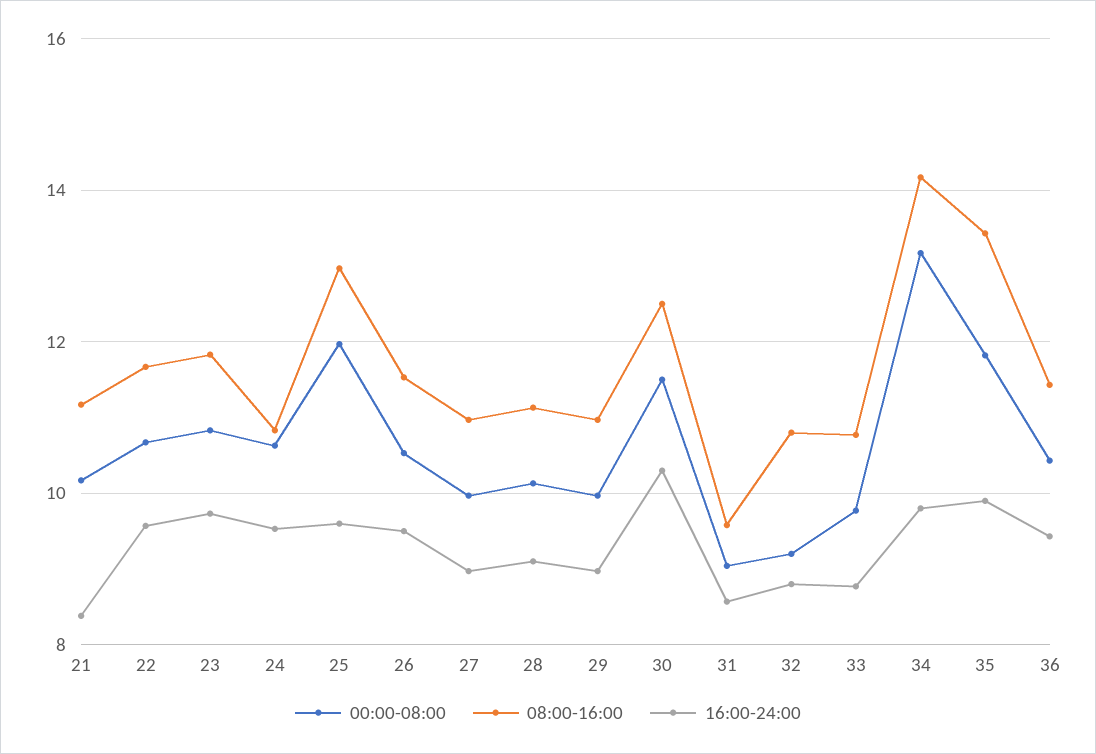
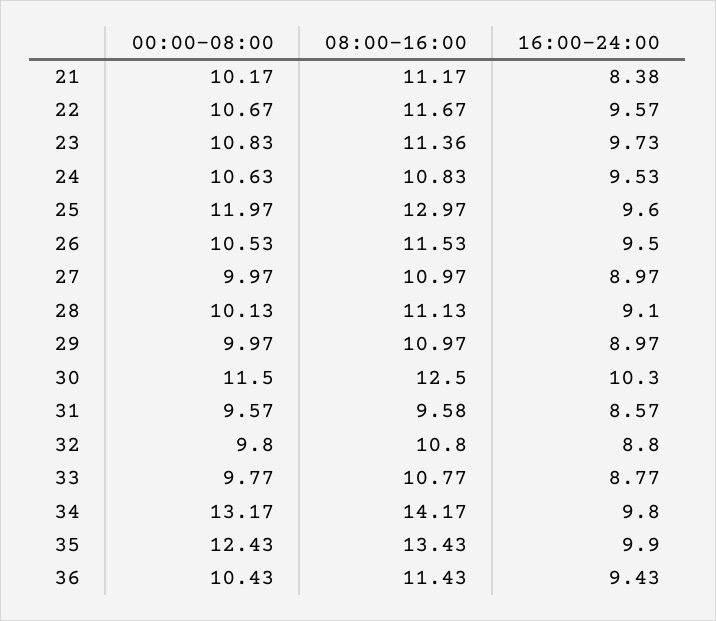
08:00-16:00, 23: 11.8 -> 11.36
00:00-08:00, 31: 9 -> 9.57
00:00-08:00, 32: 9.2 -> 9.8
00:00-08:00, 35: 11.8 -> 12.43

